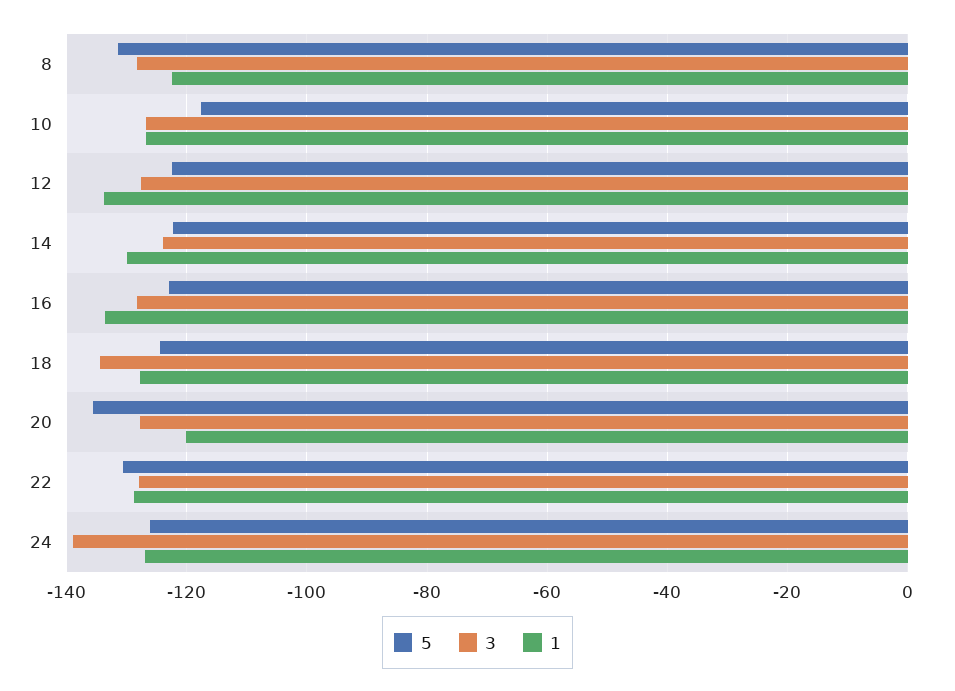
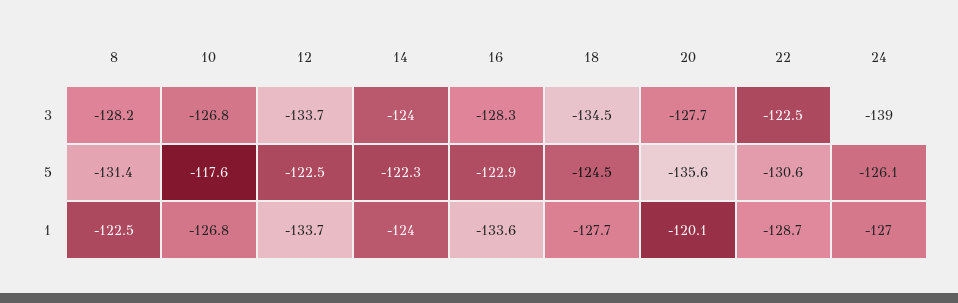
3, 12: -128 -> -133.7
1, 14: -130 -> -124
3, 22: -128 -> -122.5

